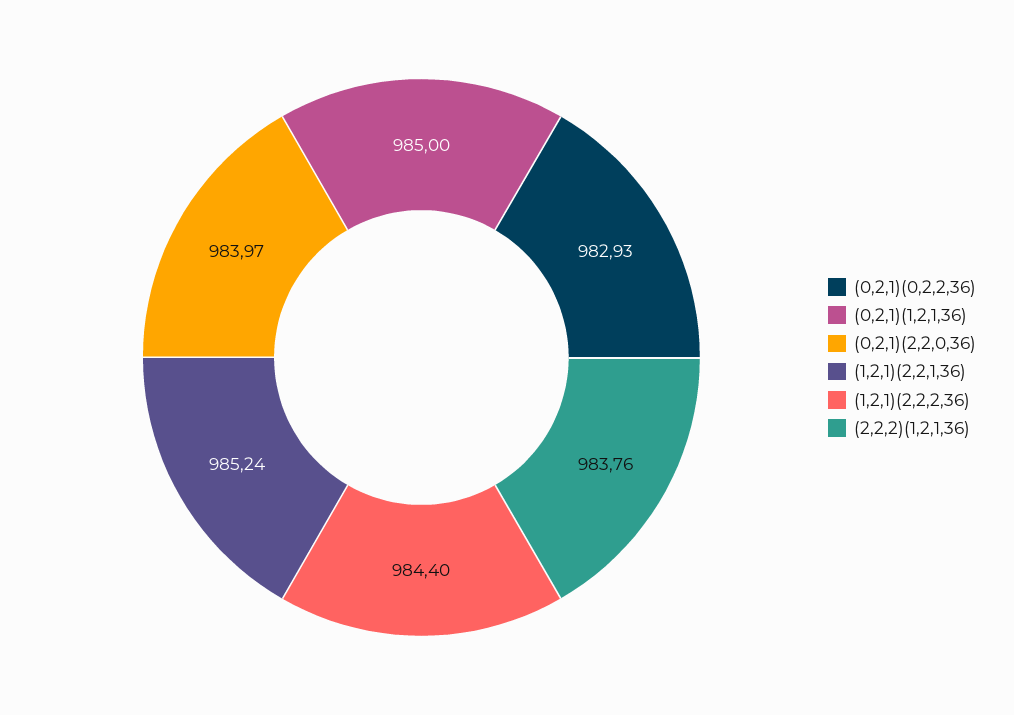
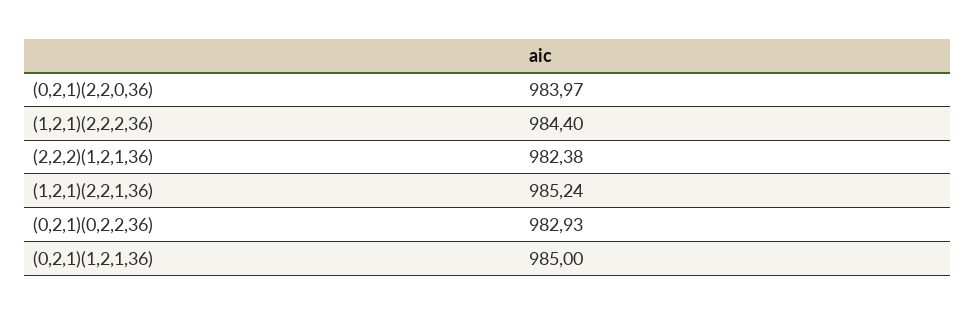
(2,2,2)(1,2,1,36): 983.76 -> 982.38

